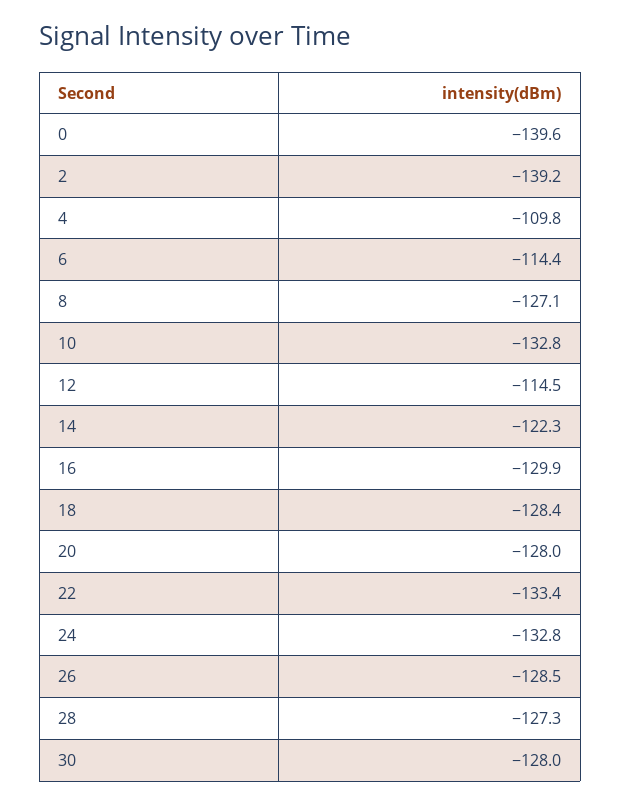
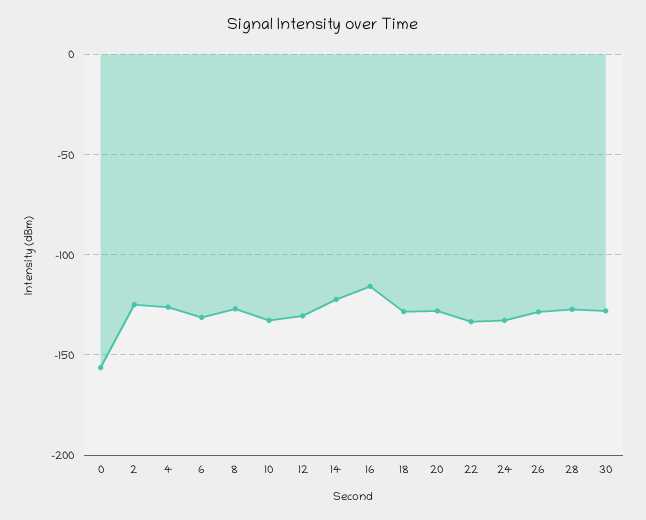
0: -139.6 -> -155
2: -139.2 -> -125
4: -109.8 -> -125
6: -114.4 -> -130
12: -114.5 -> -130
16: -129.9 -> -115

